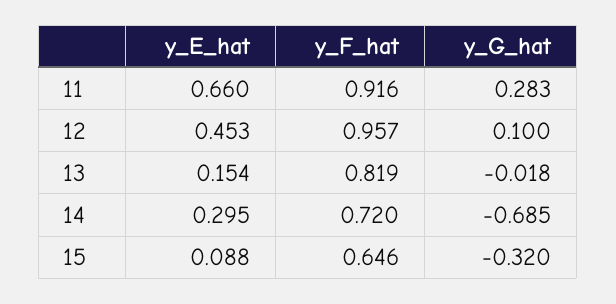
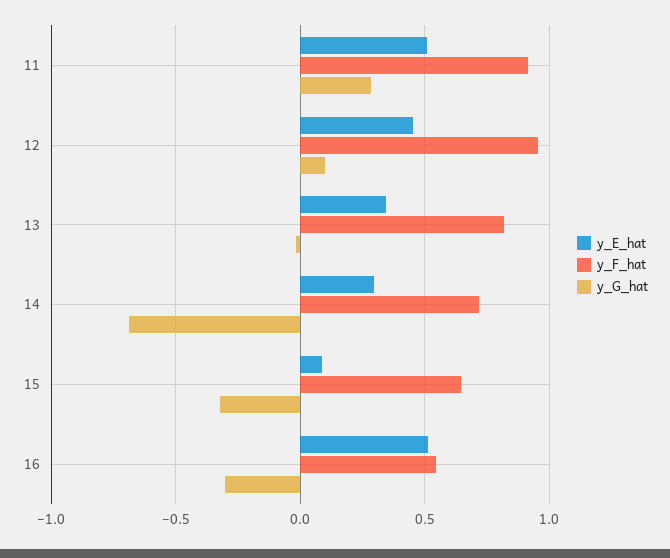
y_E_hat, 11: 0.66 -> 0.5
y_E_hat, 13: 0.154 -> 0.35
y_E_hat, 16: none -> 0.5
y_F_hat, 16: none -> 0.55
y_G_hat, 16: none -> -0.3

